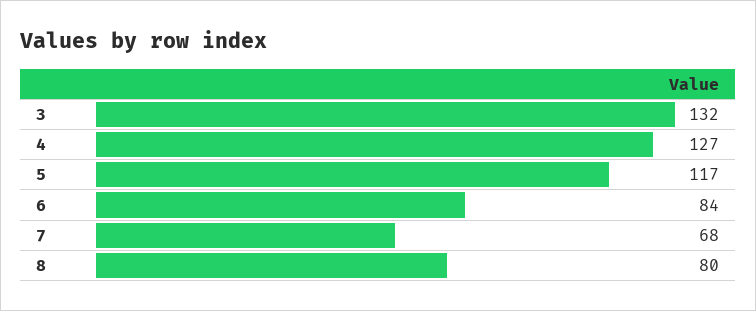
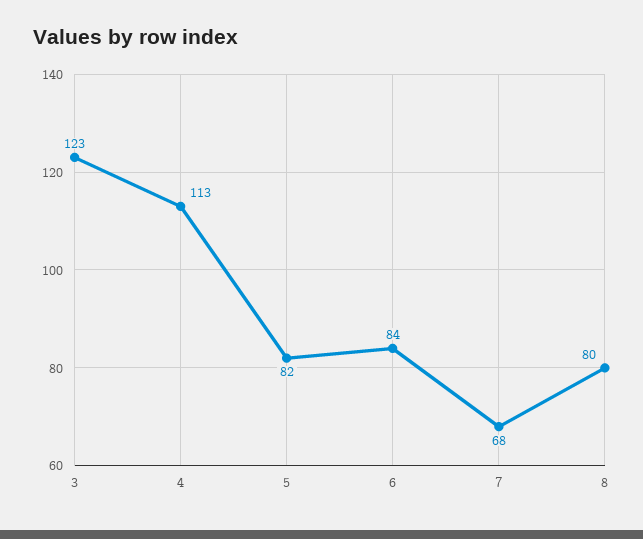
3: 132 -> 123
4: 127 -> 113
5: 117 -> 82

